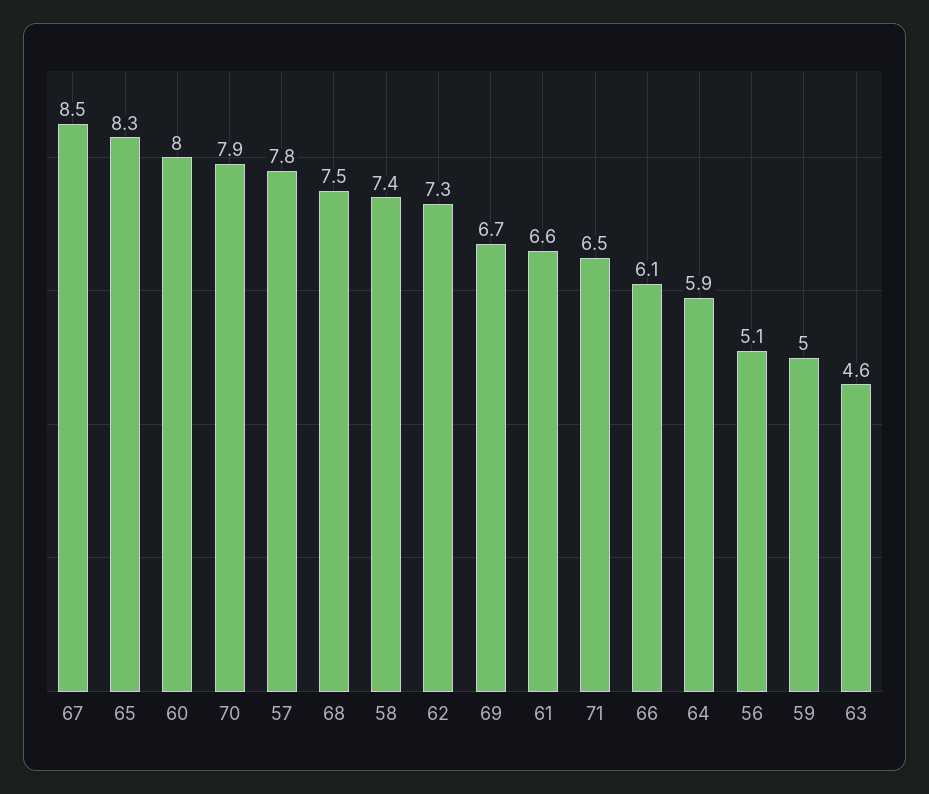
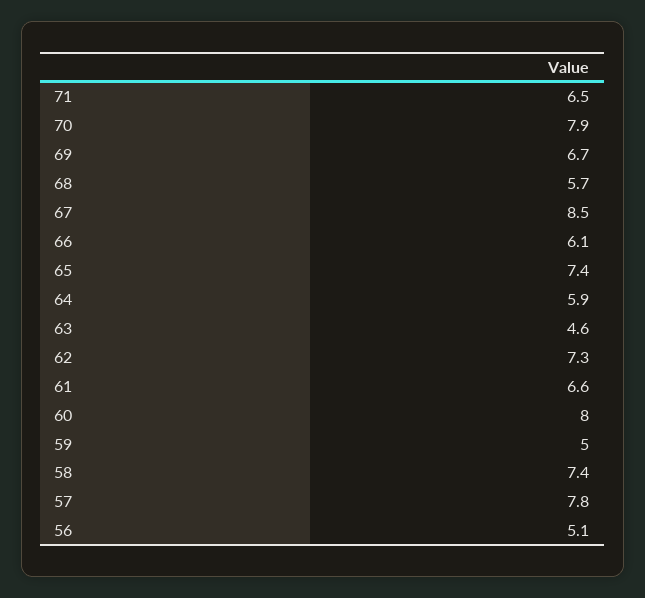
65: 8.3 -> 7.4
68: 7.5 -> 5.7

